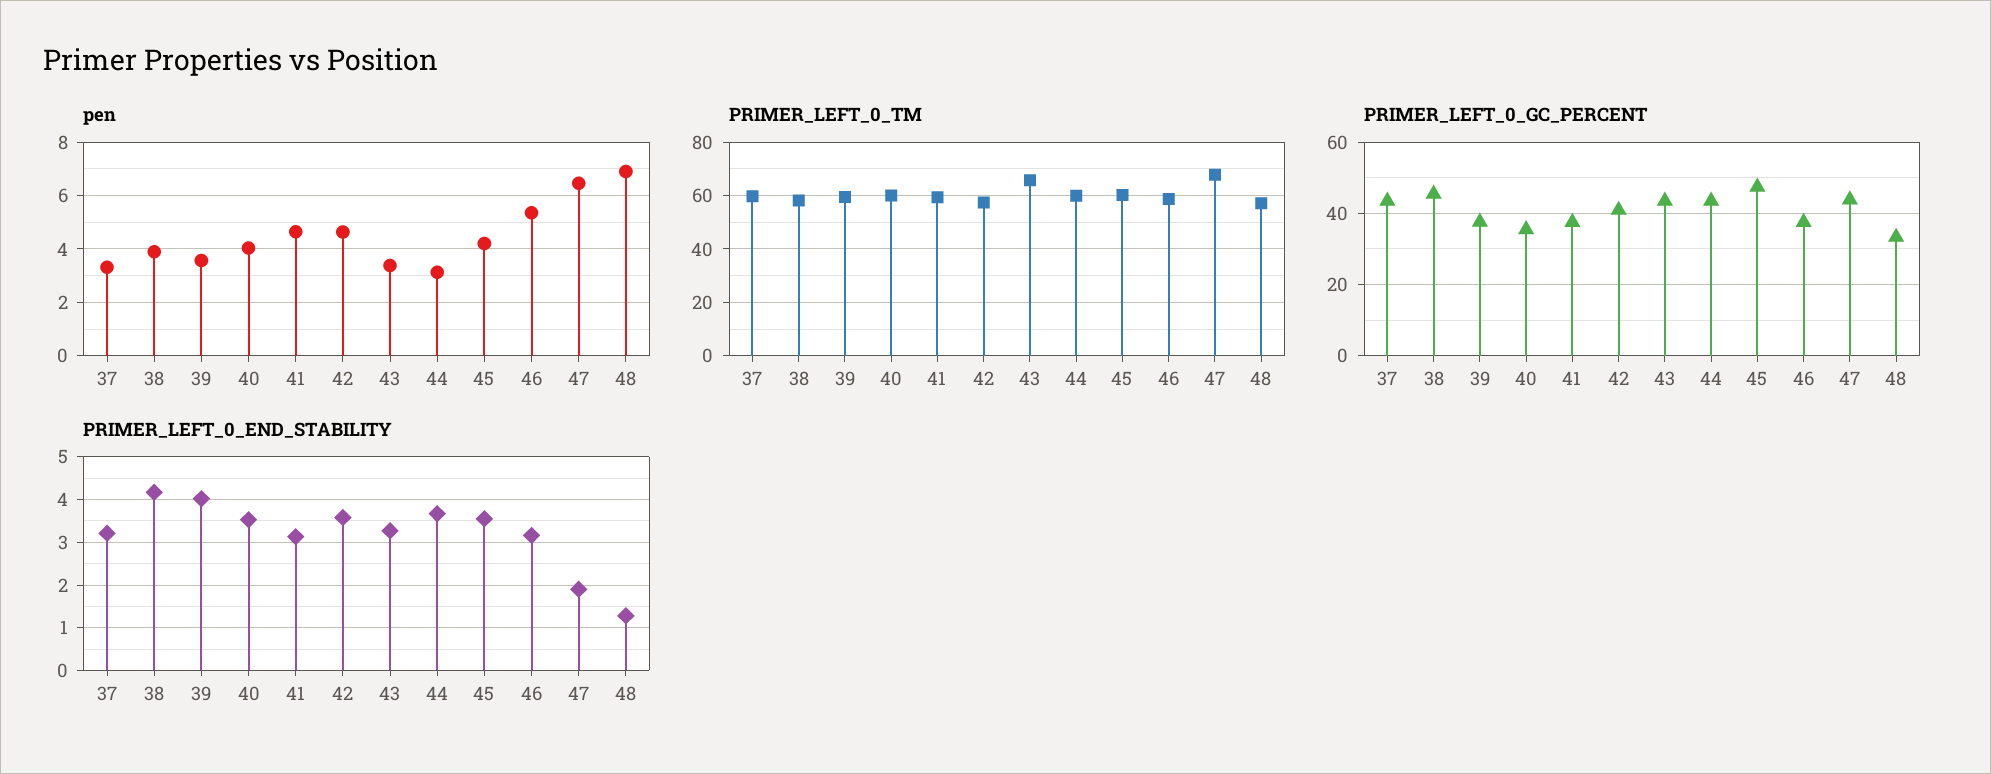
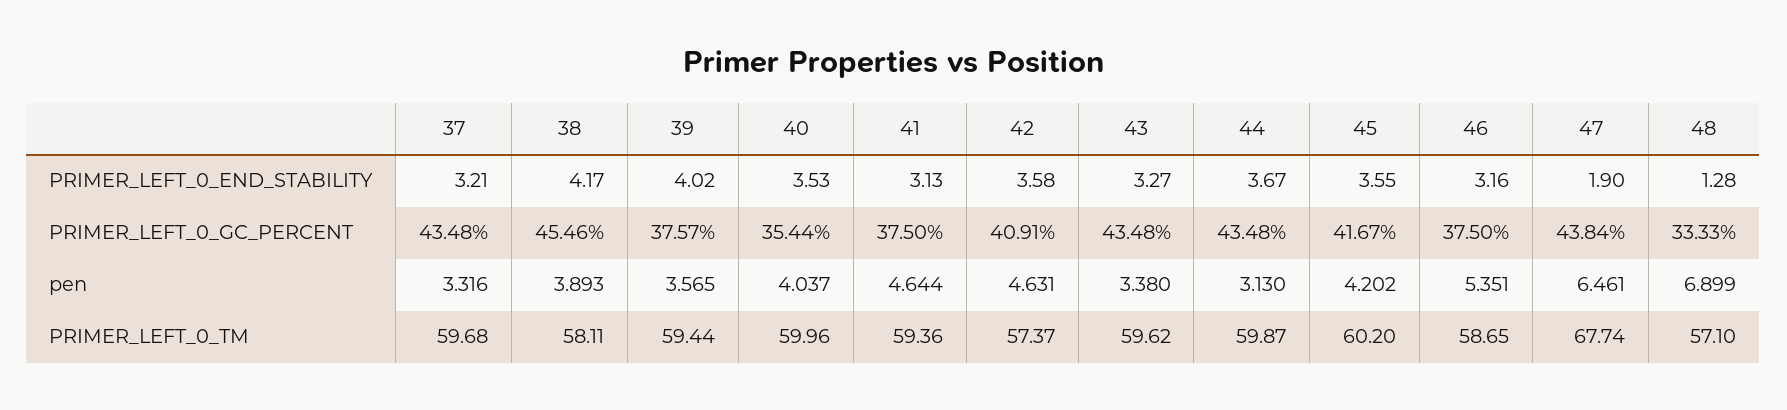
PRIMER_LEFT_0_TM, 43: 65 -> 59.62
PRIMER_LEFT_0_GC_PERCENT, 45: 48 -> 41.67

